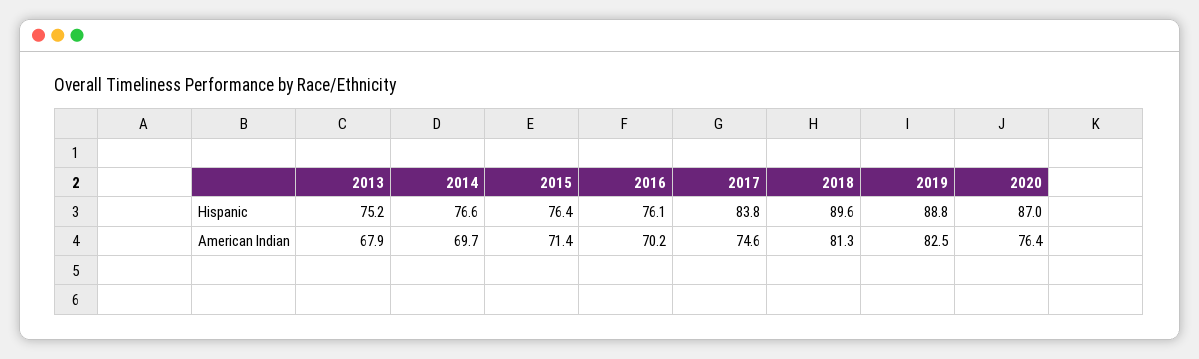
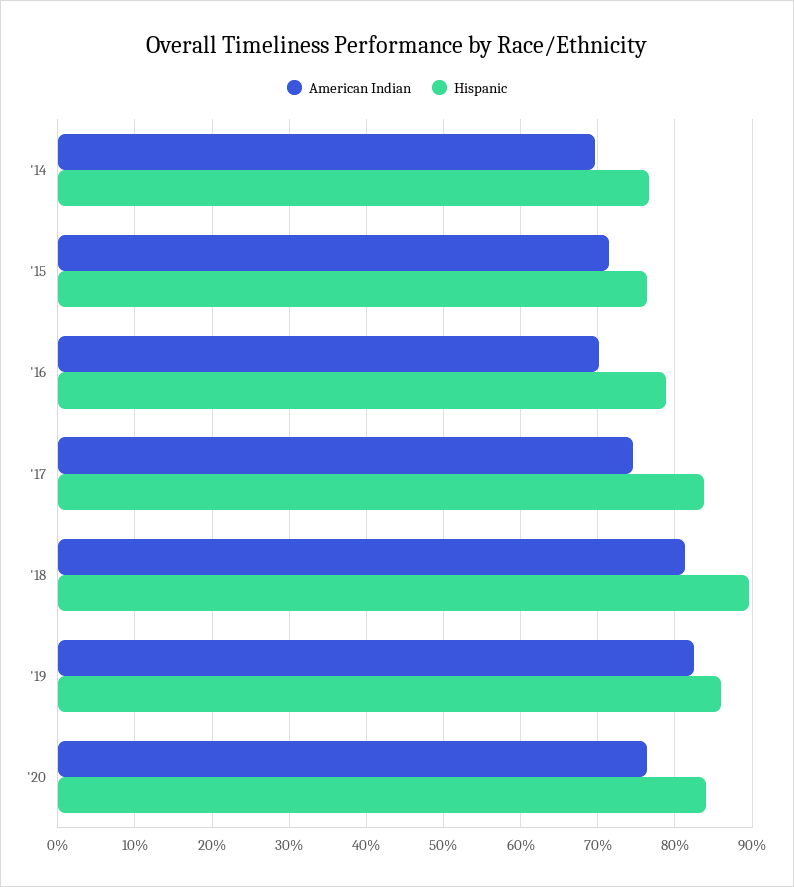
Hispanic, 2013: 75.2 -> none
Hispanic, 2016: 76.1 -> 79
Hispanic, 2019: 88.8 -> 86
Hispanic, 2020: 87 -> 84
American Indian, 2013: 67.9 -> none

